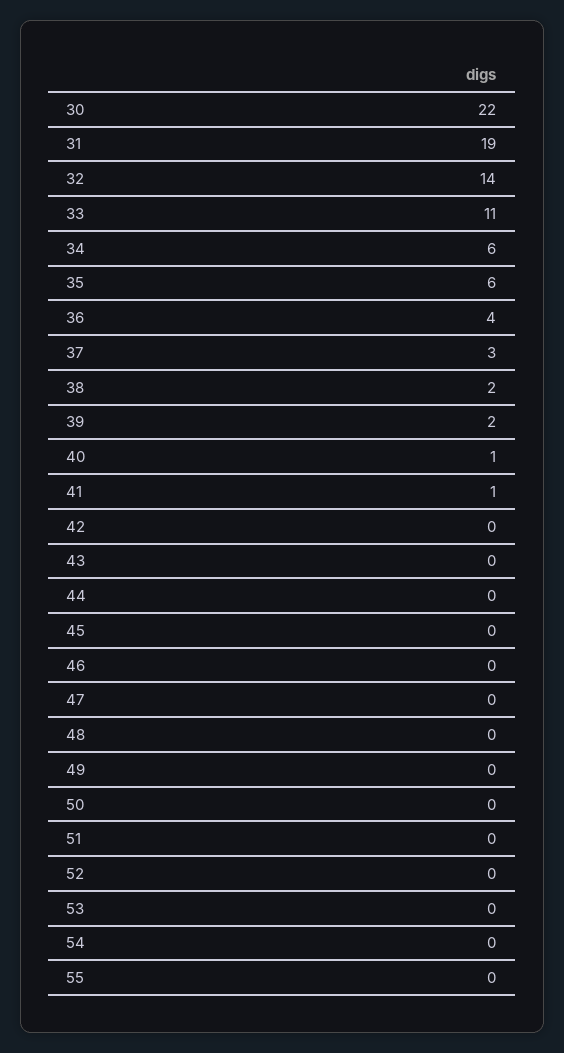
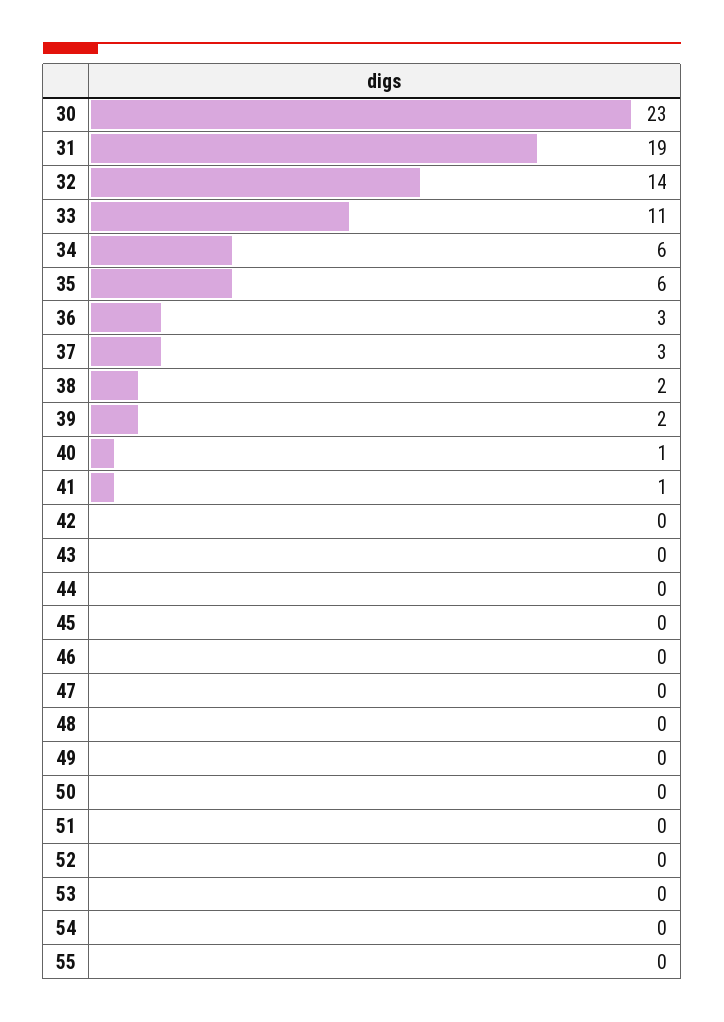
30: 22 -> 23
36: 4 -> 3

